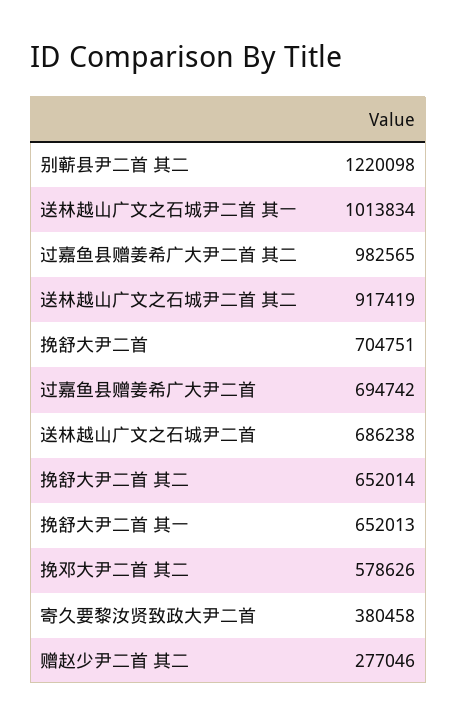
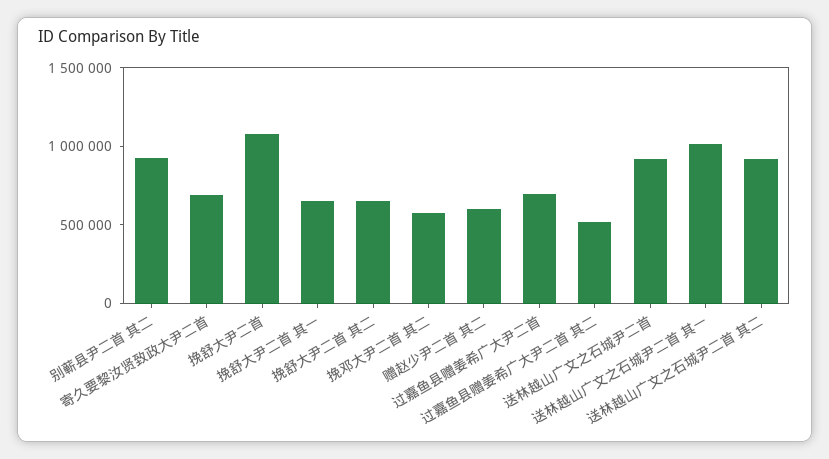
别蕲县尹二首 其二: 1220098 -> 900000
过嘉鱼县赠姜希广大尹二首 其二: 982565 -> 500000
挽舒大尹二首: 704751 -> 1100000
送林越山广文之石城尹二首: 686238 -> 900000
寄久要黎汝贤致政大尹二首: 380458 -> 700000
赠赵少尹二首 其二: 277046 -> 600000

